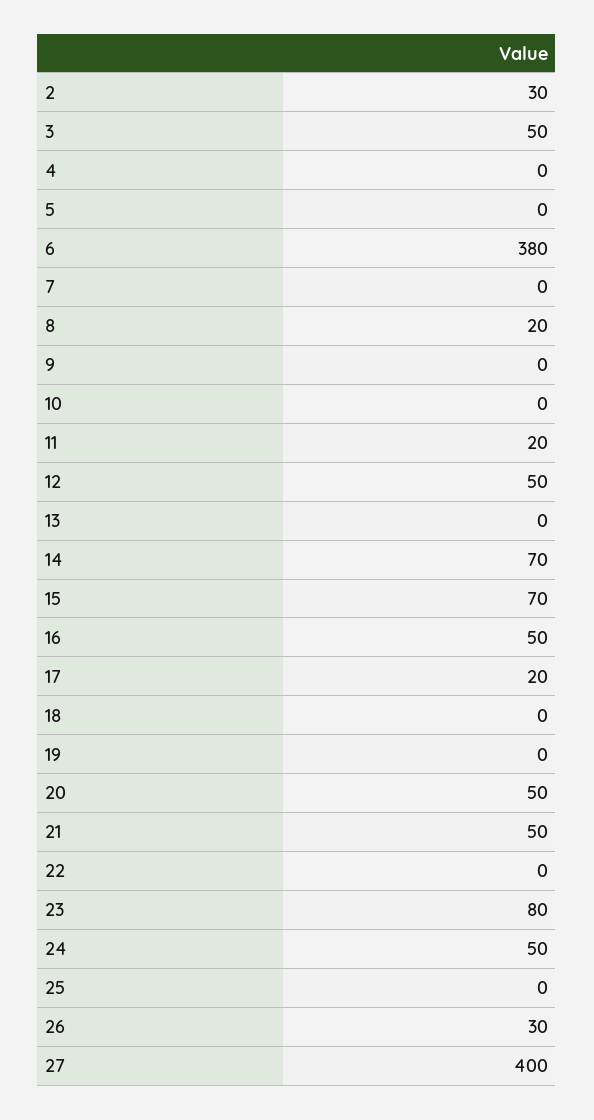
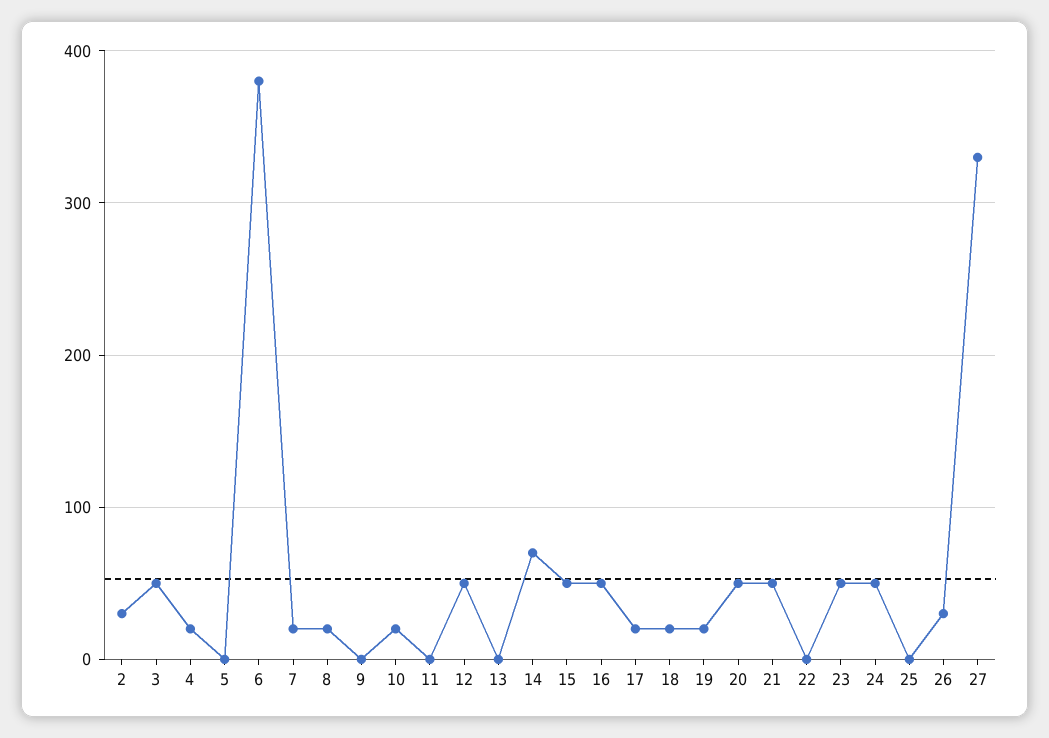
4: 0 -> 20
7: 0 -> 20
10: 0 -> 20
11: 20 -> 0
15: 70 -> 50
18: 0 -> 20
19: 0 -> 20
23: 80 -> 50
27: 400 -> 330

